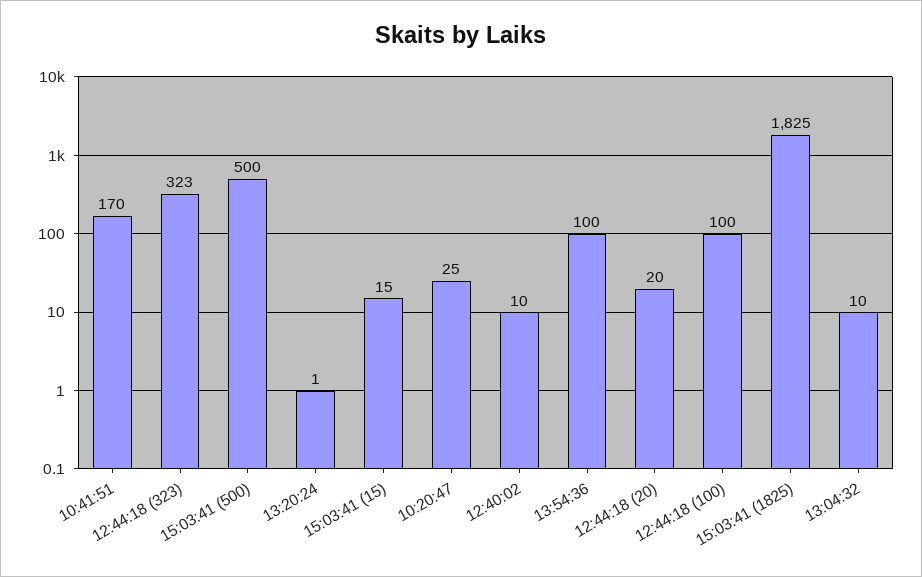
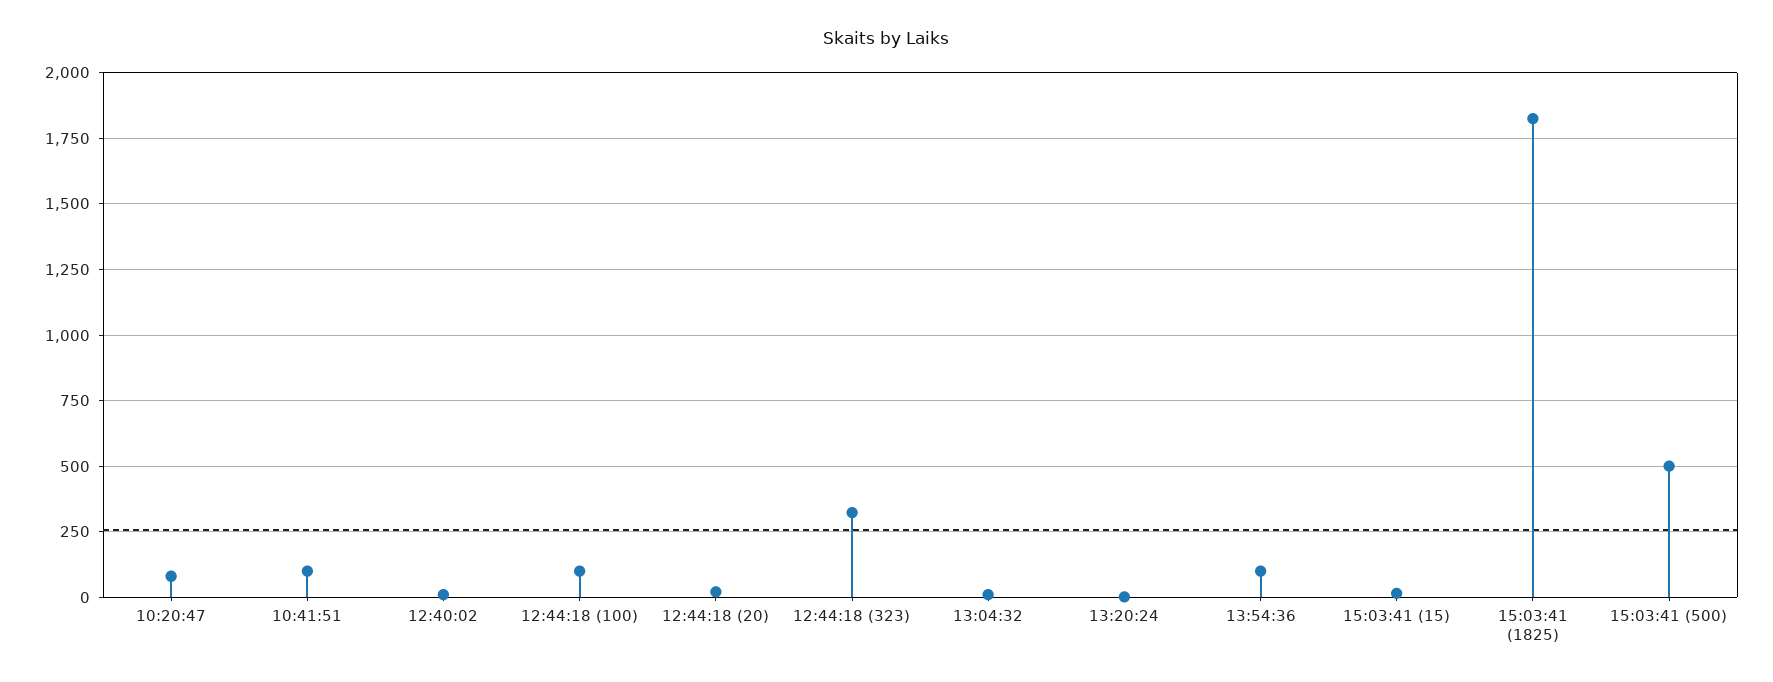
10:41:51: 170 -> 100
10:20:47: 25 -> 75

